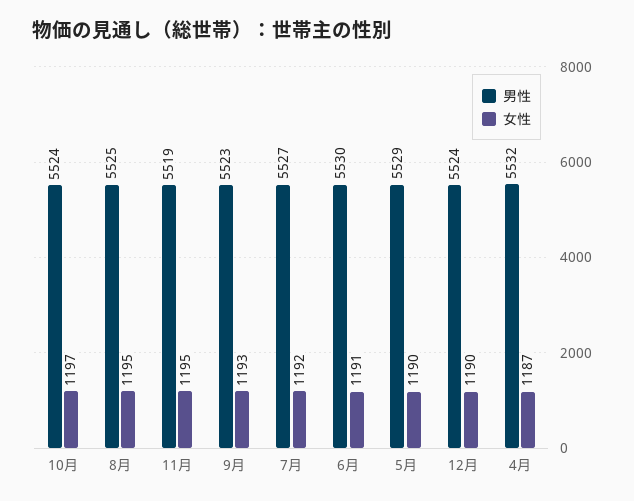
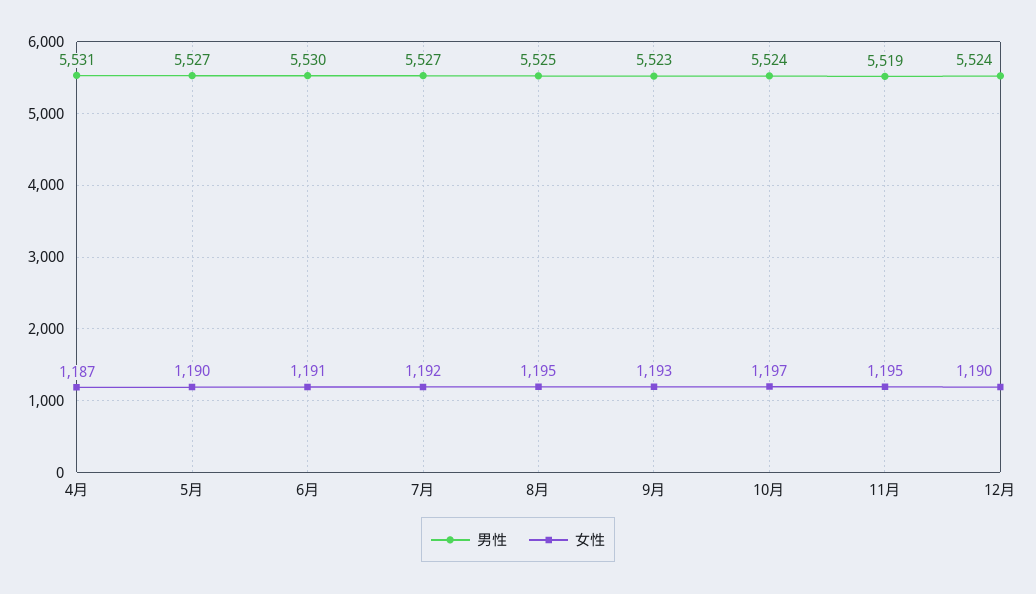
男性, 5月: 5529 -> 5527
男性, 4月: 5532 -> 5531

